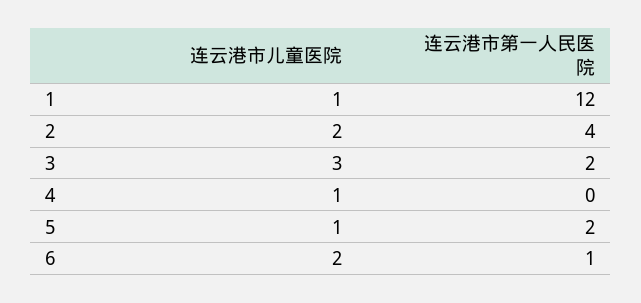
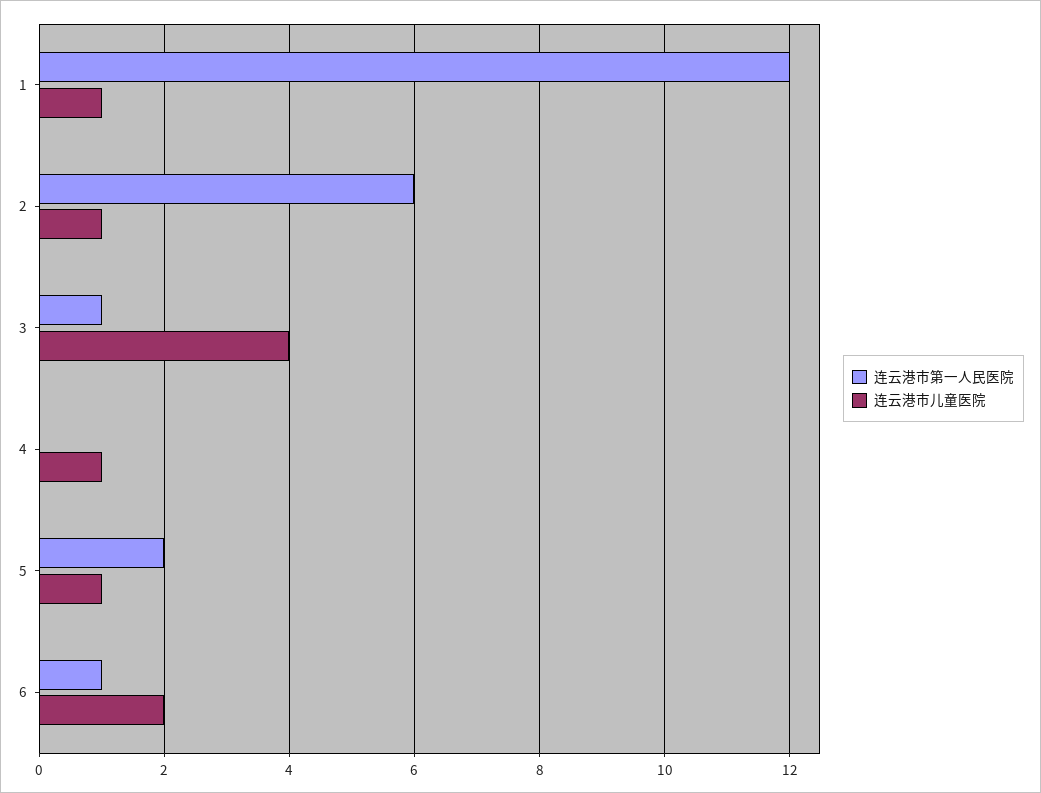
连云港市儿童医院, 2: 2 -> 1
连云港市第一人民医院, 2: 4 -> 6
连云港市儿童医院, 3: 3 -> 4
连云港市第一人民医院, 3: 2 -> 1

